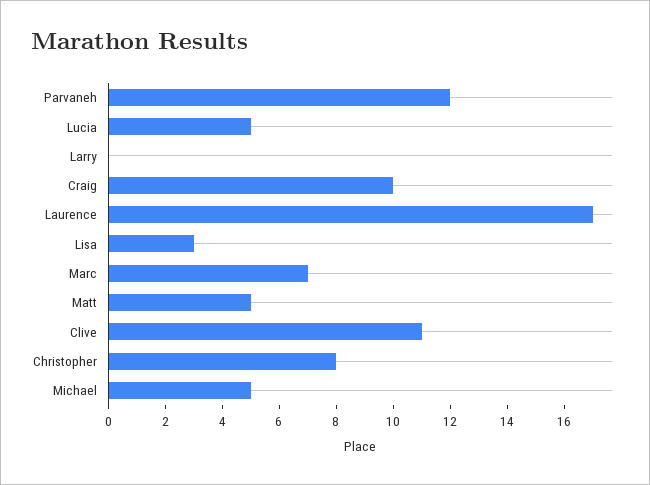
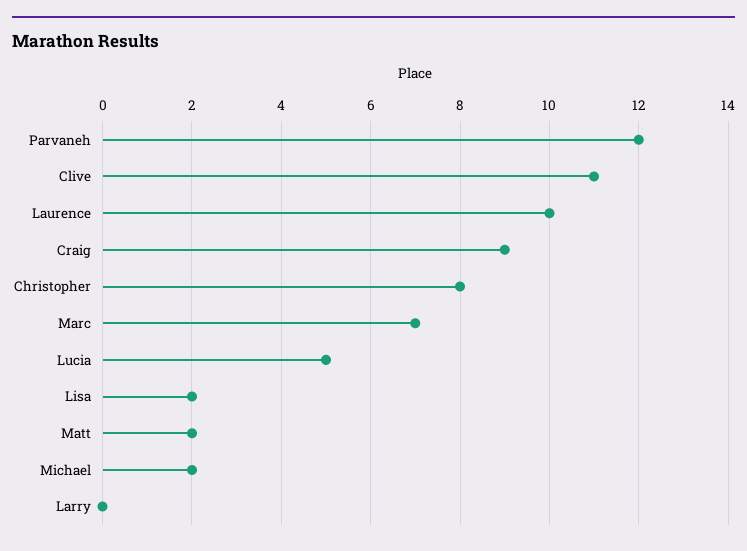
Craig: 10 -> 9
Laurence: 17 -> 10
Lisa: 3 -> 2
Matt: 5 -> 2
Michael: 5 -> 2

